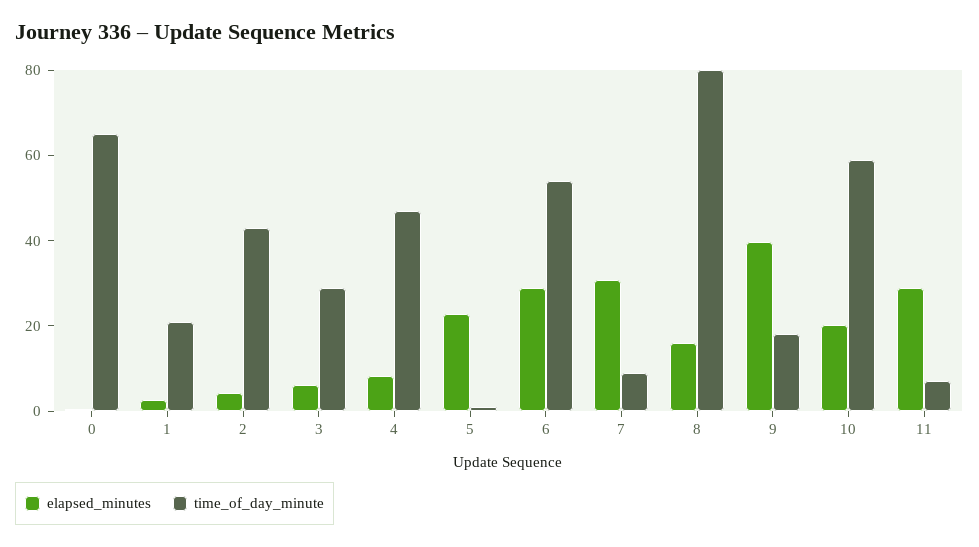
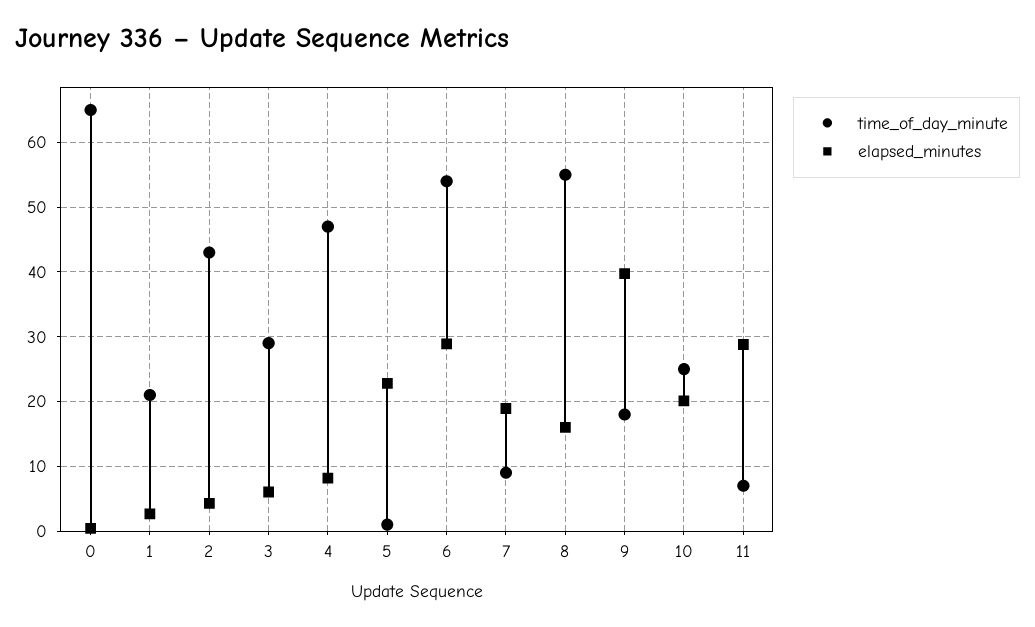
elapsed_minutes, 7: 30 -> 19
time_of_day_minute, 8: 80 -> 55
time_of_day_minute, 10: 60 -> 25

